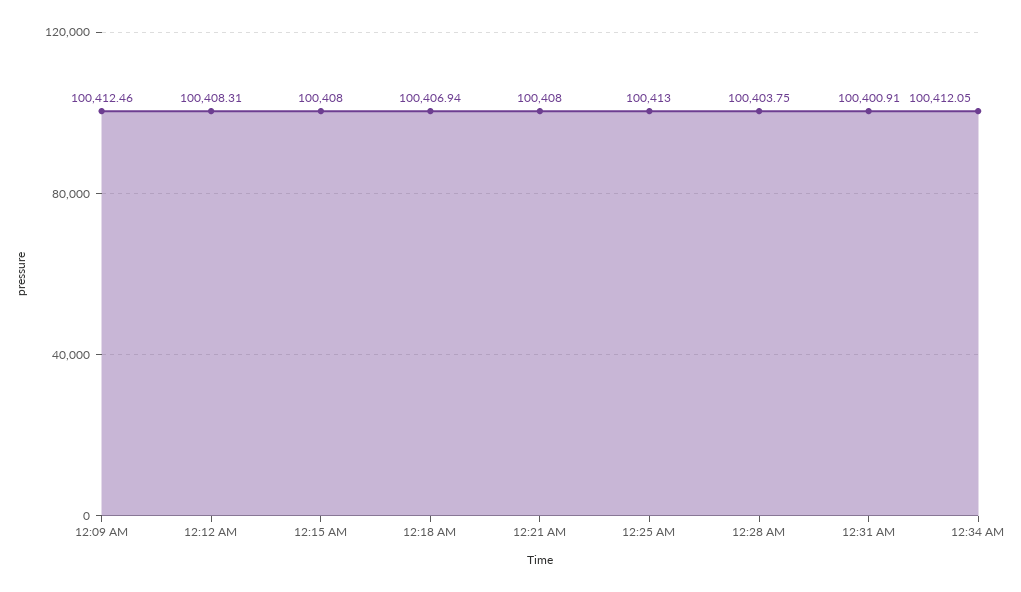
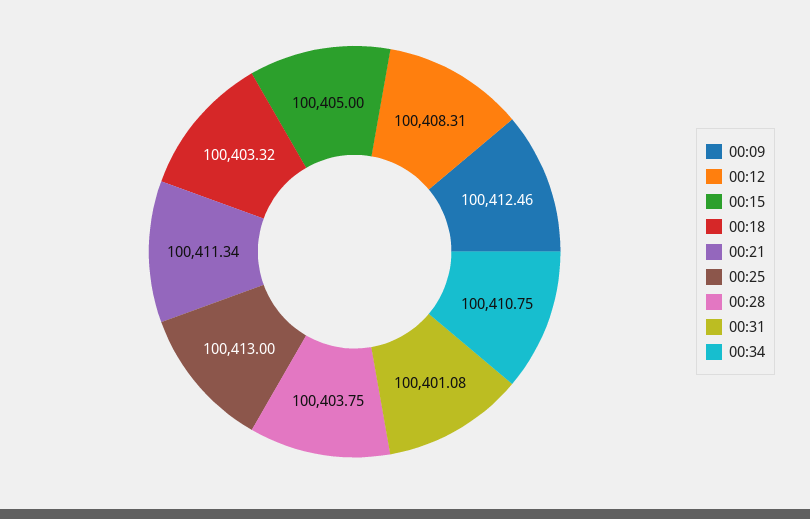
12:15 AM: 100408 -> 100405
12:18 AM: 100406.94 -> 100403.32
12:21 AM: 100408 -> 100411.34
12:31 AM: 100400.91 -> 100401.08
12:34 AM: 100412.05 -> 100410.75

